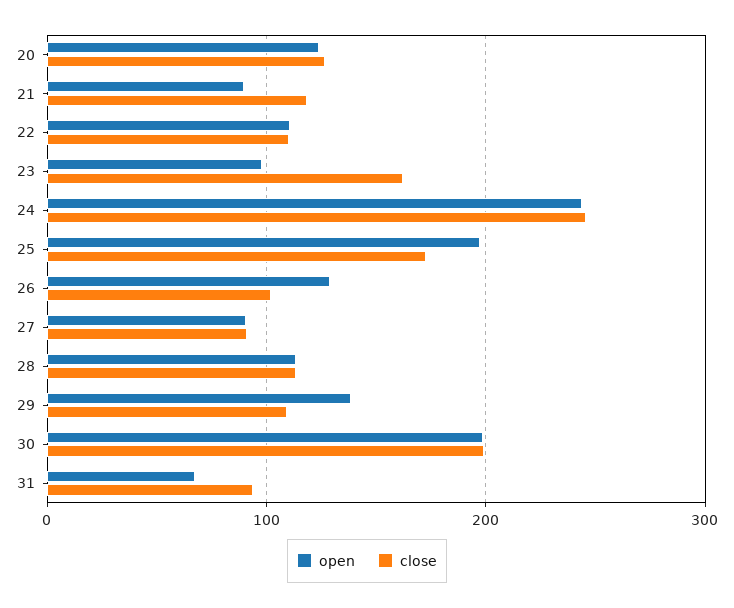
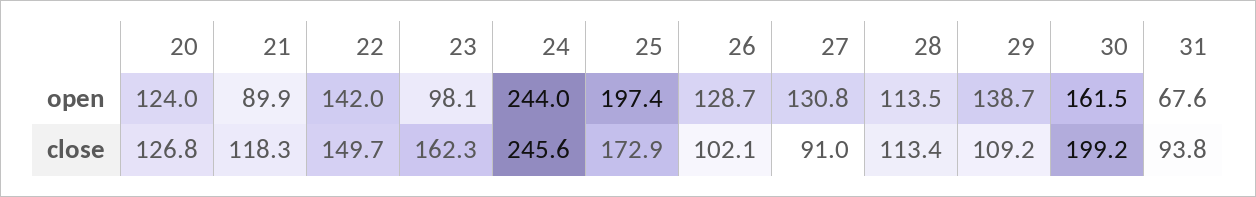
open, 22: 110 -> 142
close, 22: 110 -> 149.7
open, 27: 90 -> 130.8
open, 30: 200 -> 161.5

